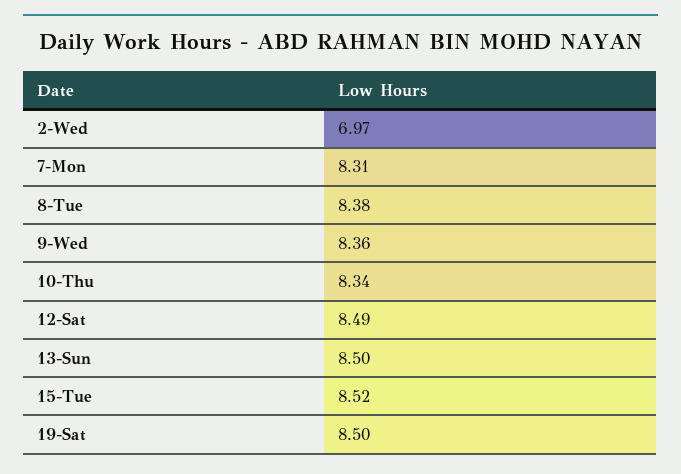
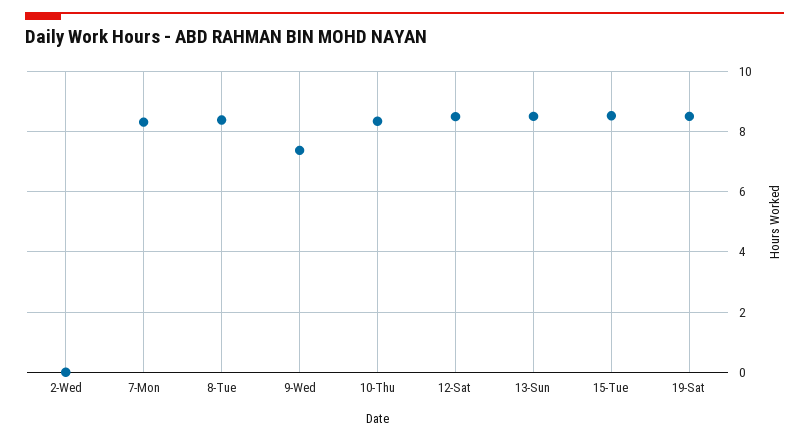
2-Wed: 6.97 -> 0
9-Wed: 8.36 -> 7.4

